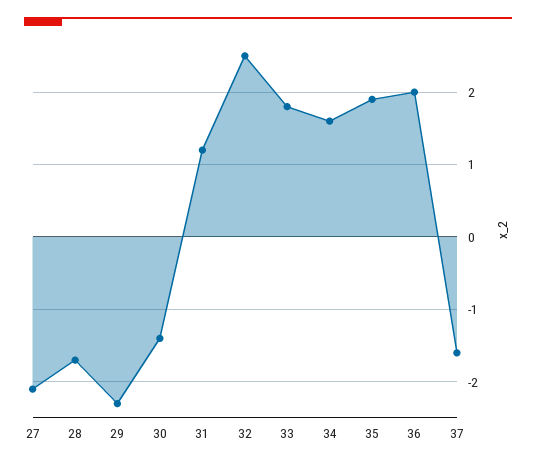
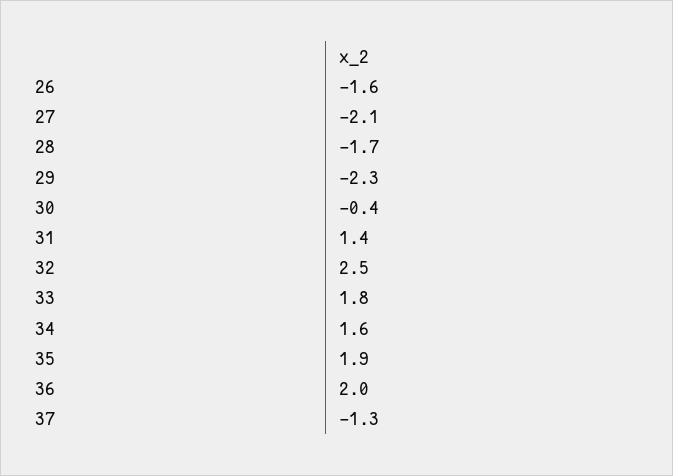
30: -1.4 -> -0.4
31: 1.2 -> 1.4
37: -1.6 -> -1.3
26: none -> -1.6

